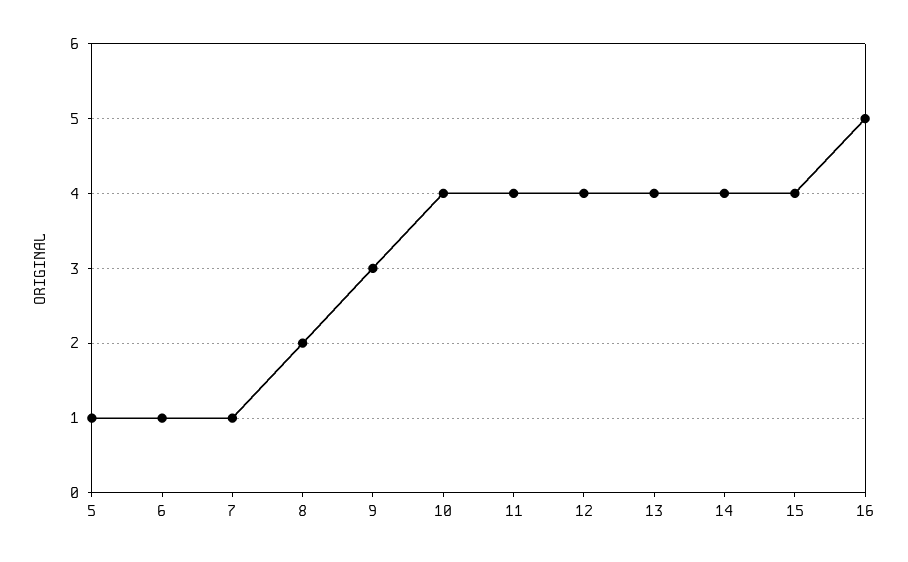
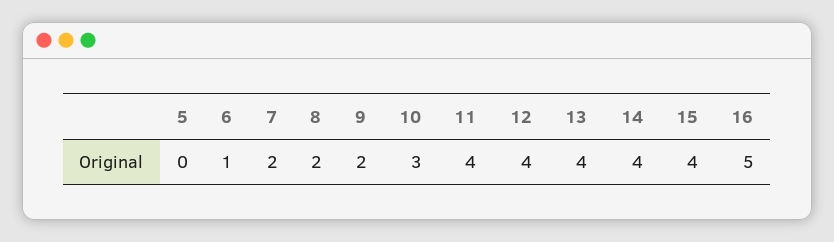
5: 1 -> 0
7: 1 -> 2
9: 3 -> 2
10: 4 -> 3

